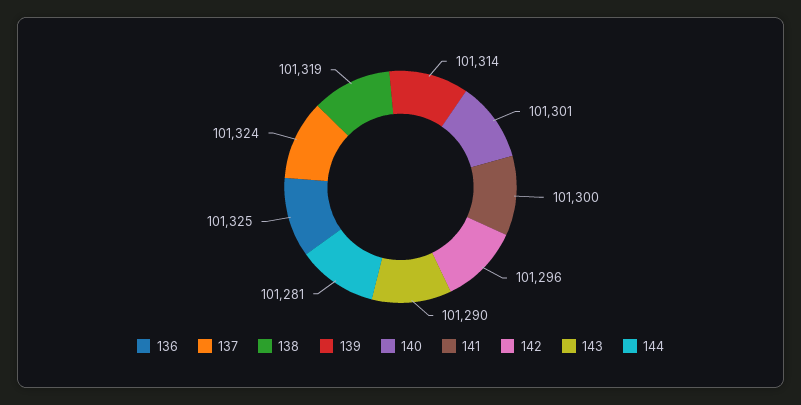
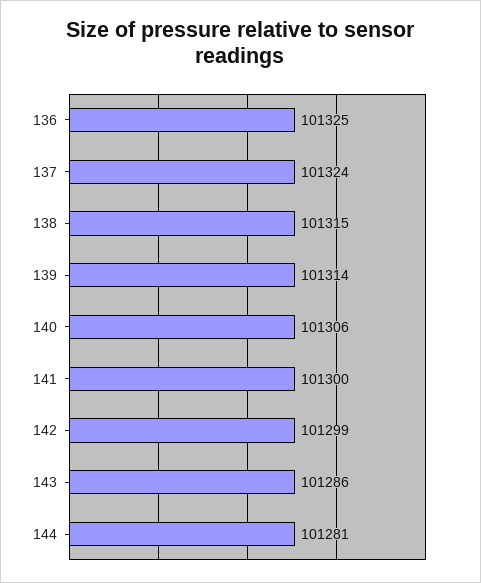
138: 101319 -> 101315
140: 101301 -> 101306
142: 101296 -> 101299
143: 101290 -> 101286

